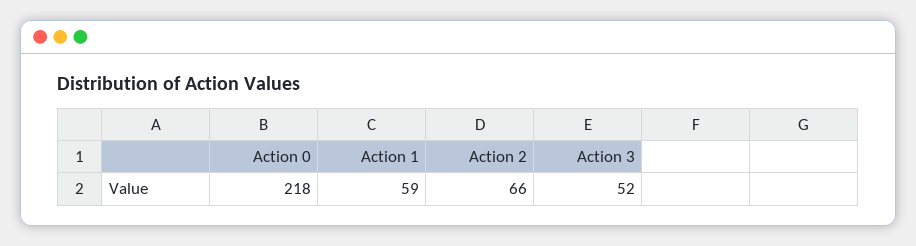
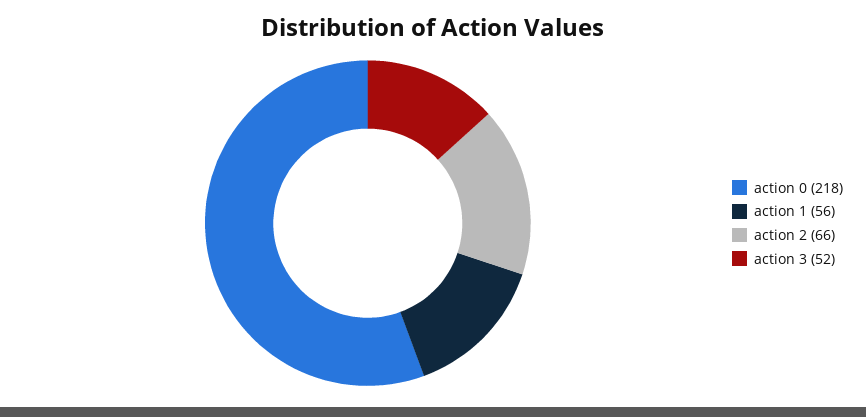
Action 1: 59 -> 56

